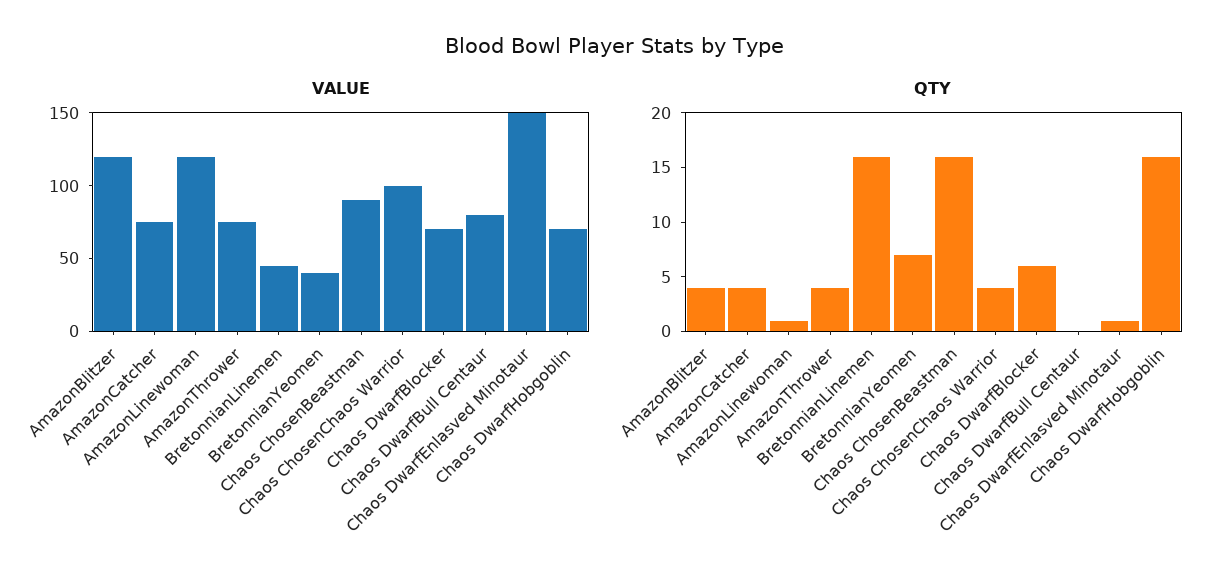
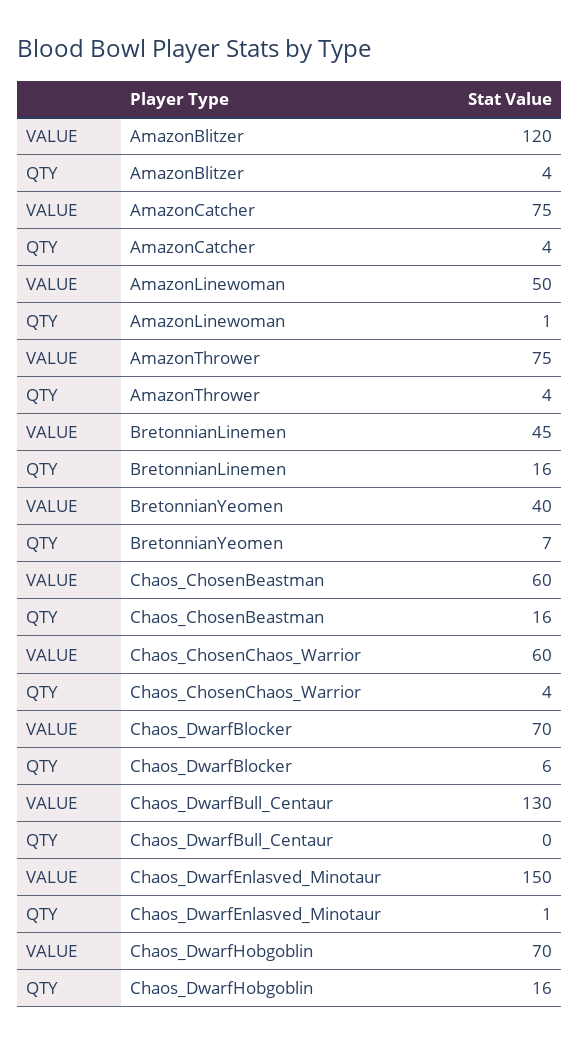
VALUE, AmazonLinewoman: 120 -> 50
VALUE, Chaos ChosenBeastman: 90 -> 60
VALUE, Chaos ChosenChaos Warrior: 100 -> 60
VALUE, Chaos DwarfBull Centaur: 80 -> 130

